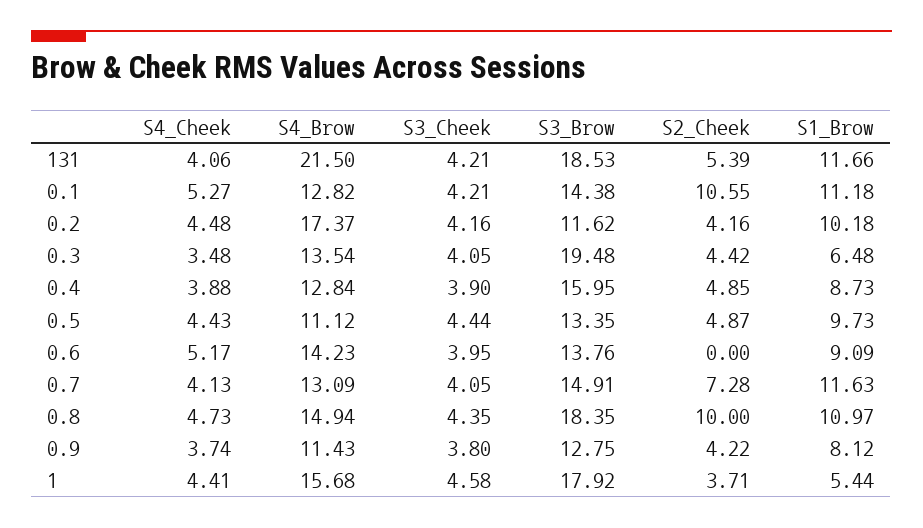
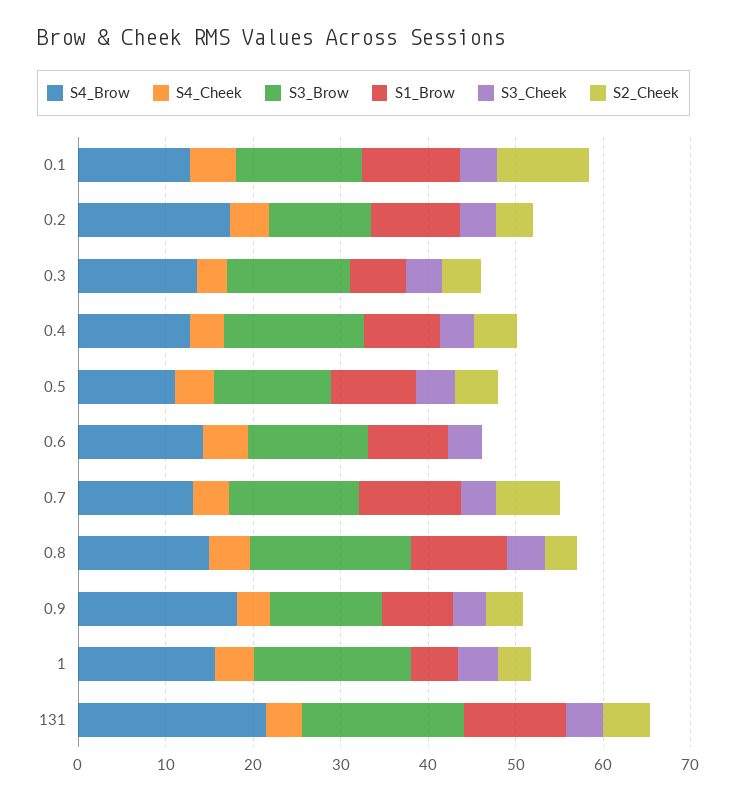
S3_Brow, 0.3: 19.48 -> 14
S2_Cheek, 0.8: 10 -> 4
S4_Brow, 0.9: 11.43 -> 18

